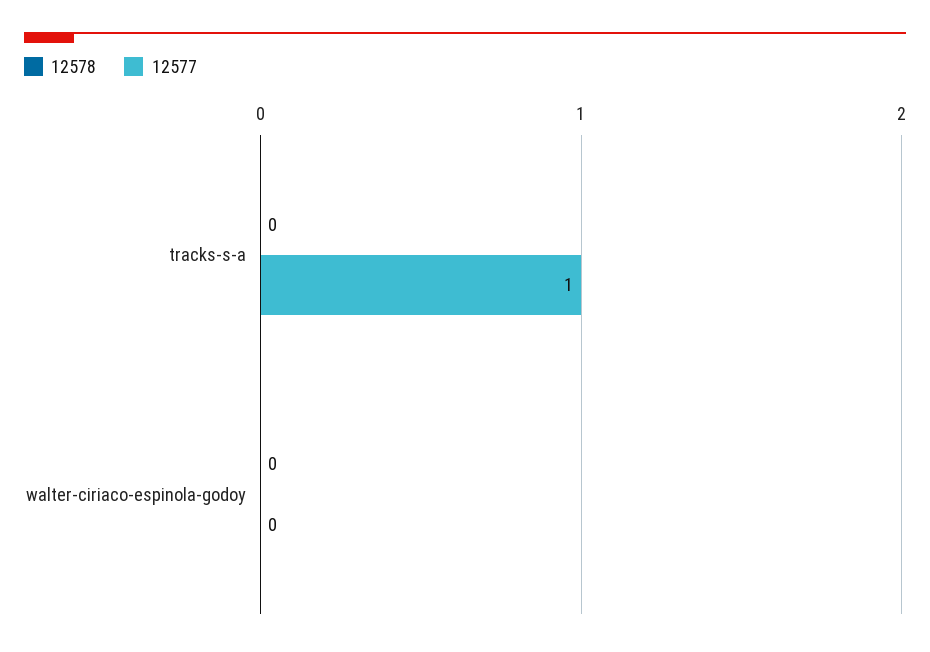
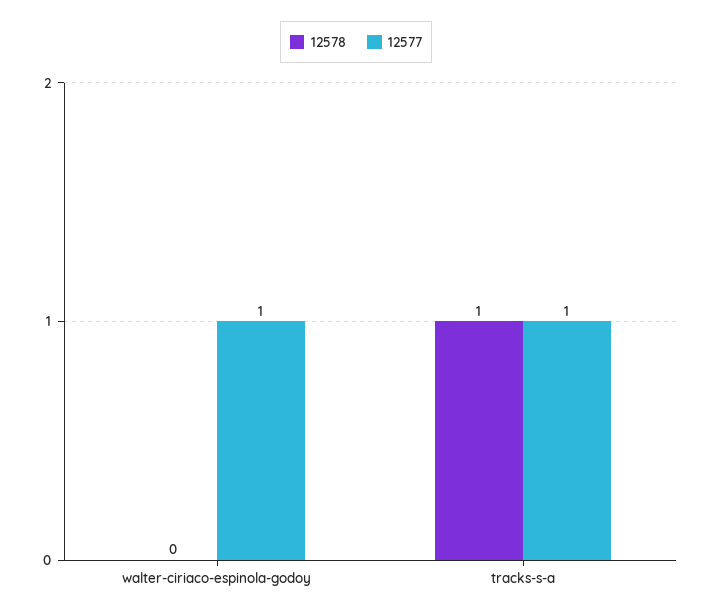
12578, tracks-s-a: 0 -> 1
12577, walter-ciriaco-espinola-godoy: 0 -> 1

